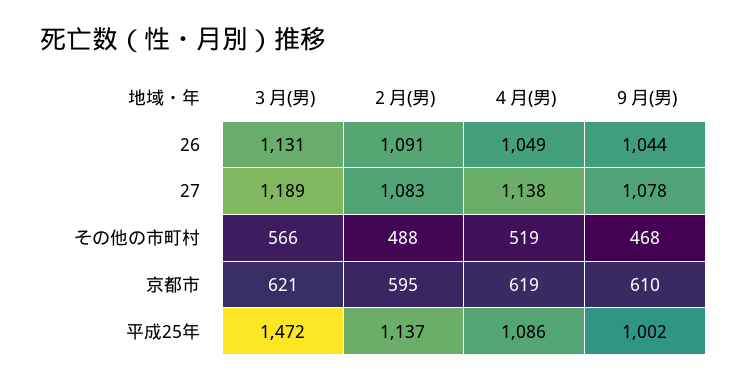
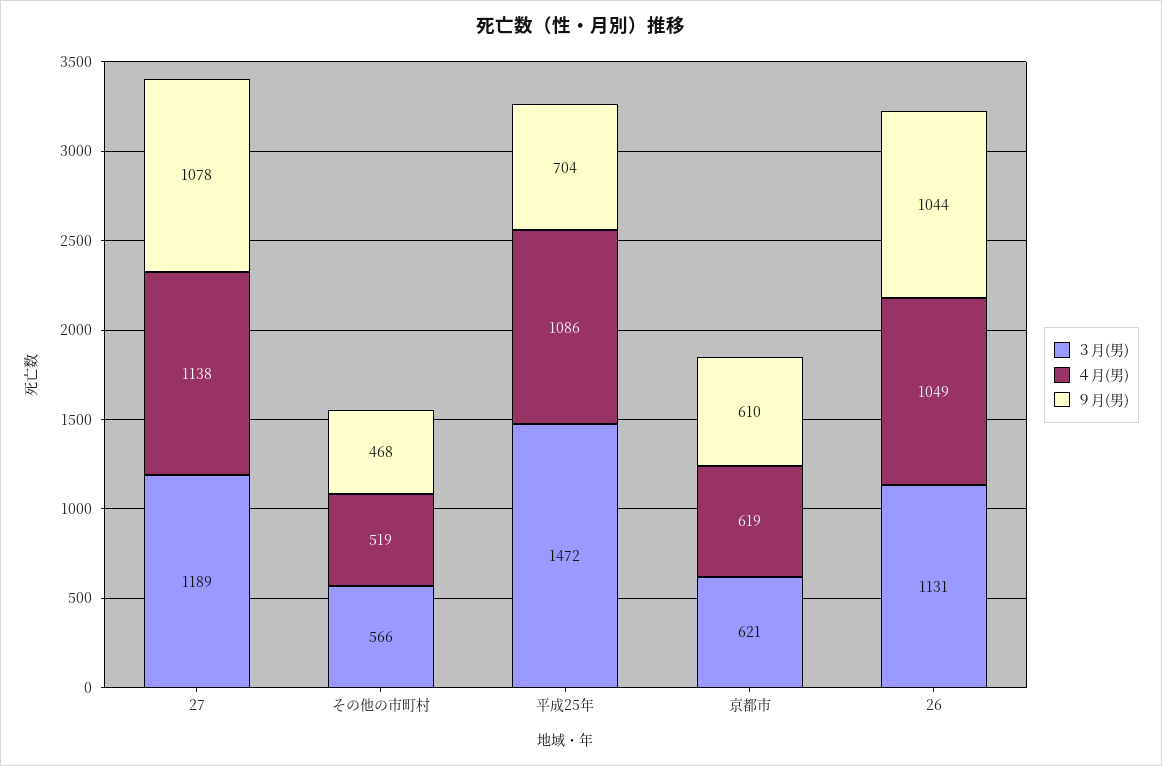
２月(男), 26: 1091 -> none
２月(男), 27: 1083 -> none
２月(男), その他の市町村: 488 -> none
２月(男), 京都市: 595 -> none
２月(男), 平成25年: 1137 -> none
９月(男), 平成25年: 1002 -> 704

